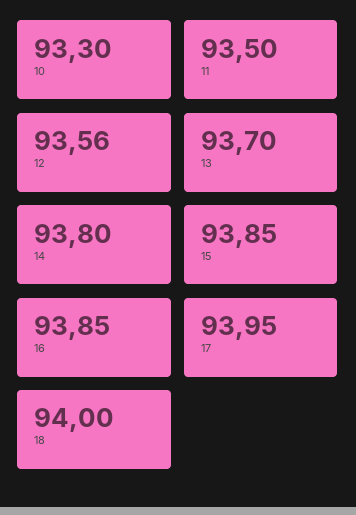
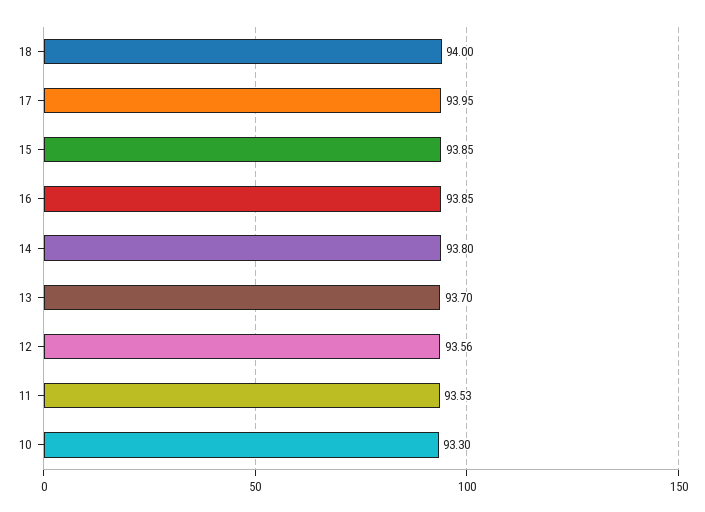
11: 93.5 -> 93.53

